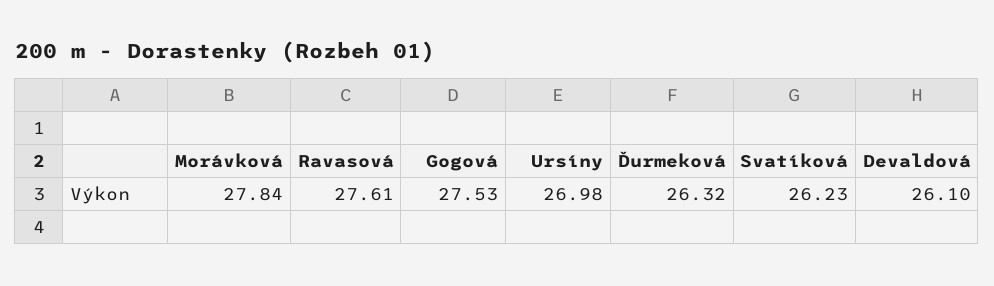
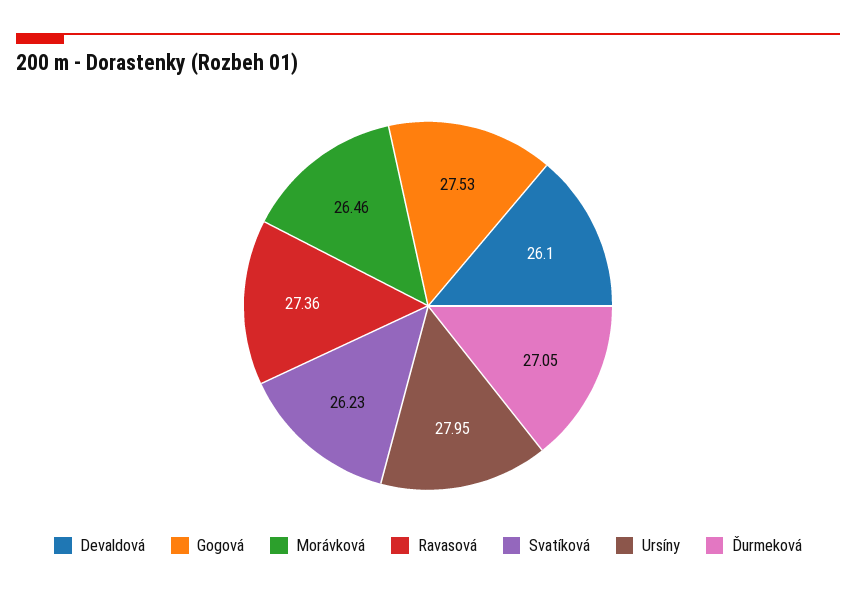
Morávková: 27.84 -> 26.46
Ravasová: 27.61 -> 27.36
Ursíny: 26.98 -> 27.95
Ďurmeková: 26.32 -> 27.05

